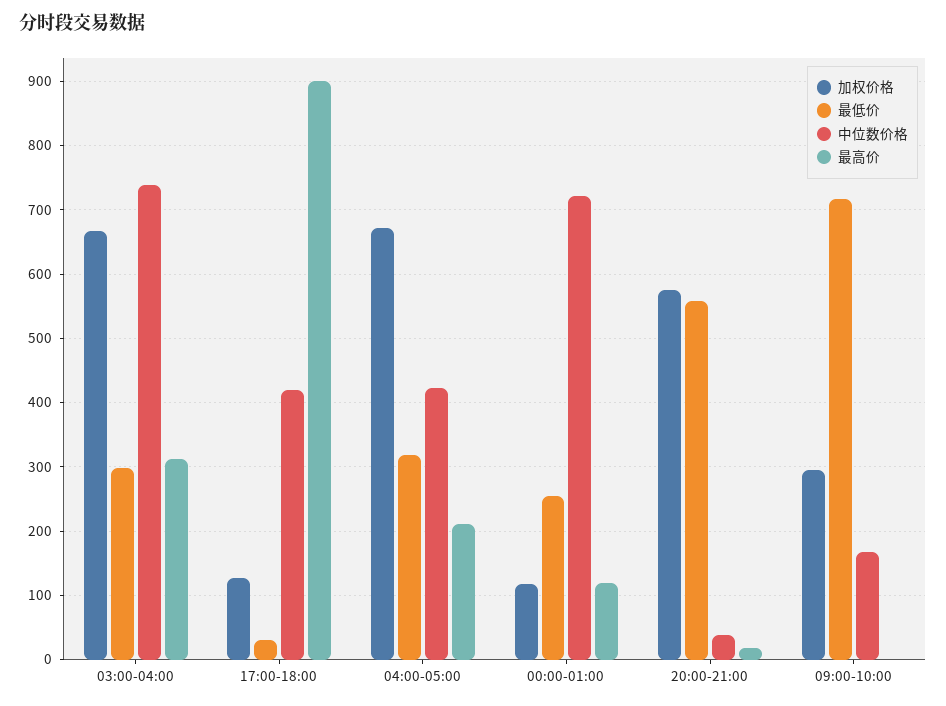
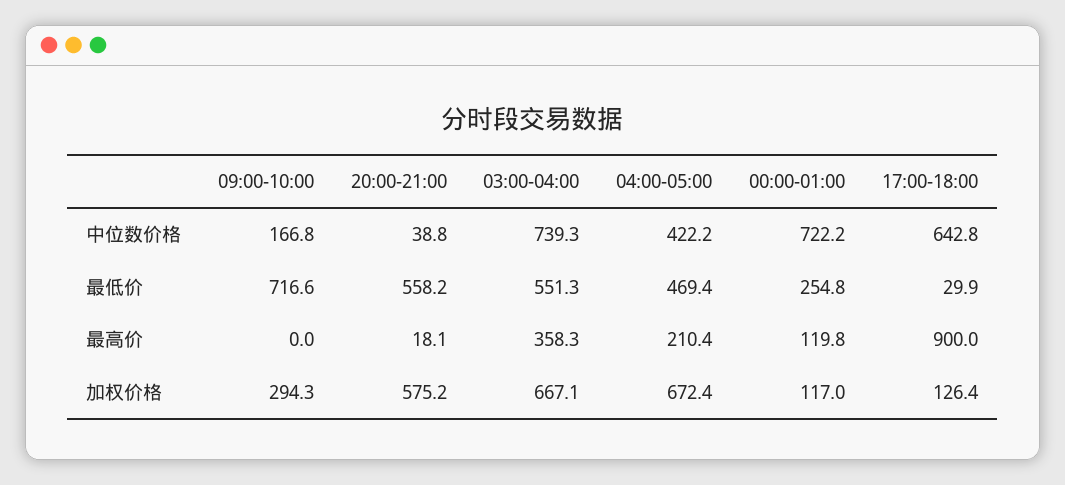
最低价, 03:00-04:00: 300 -> 551.3
最高价, 03:00-04:00: 310 -> 358.3
中位数价格, 17:00-18:00: 420 -> 642.8
最低价, 04:00-05:00: 320 -> 469.4

